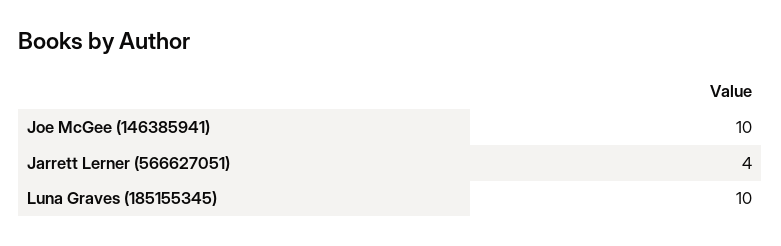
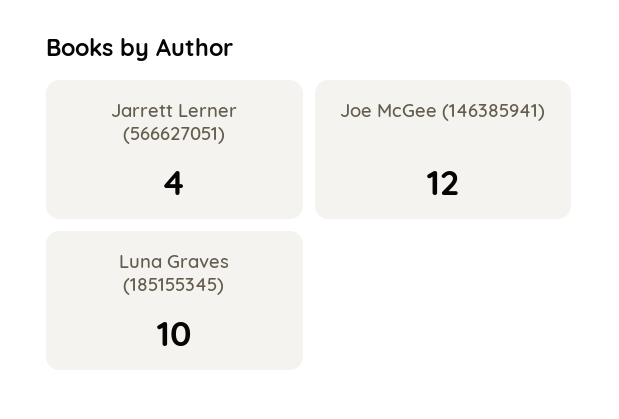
Joe McGee (146385941): 10 -> 12

